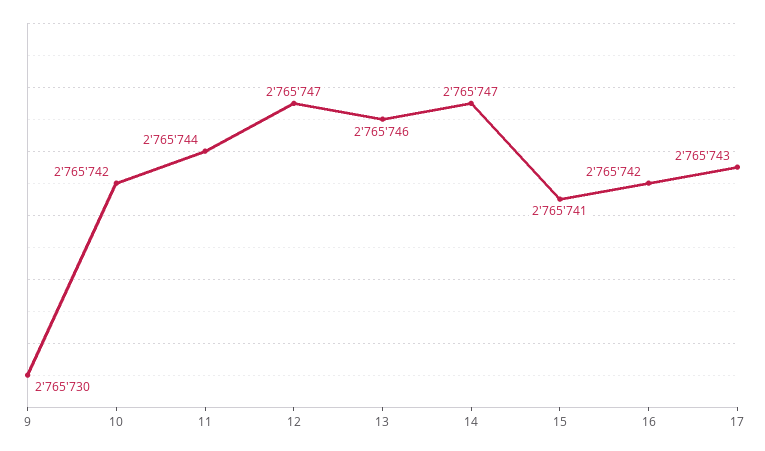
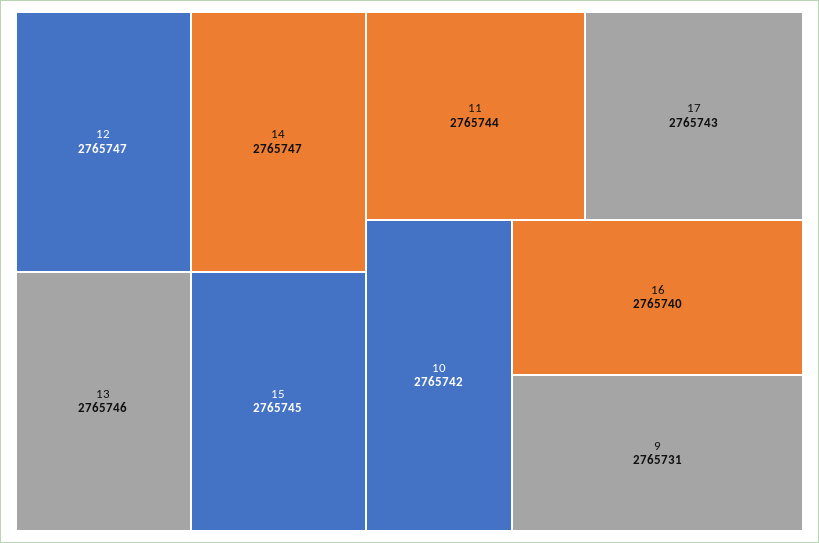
9: 2765730 -> 2765731
15: 2765741 -> 2765745
16: 2765742 -> 2765740

